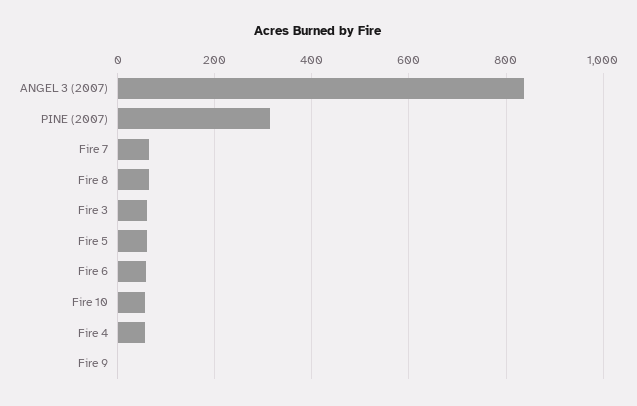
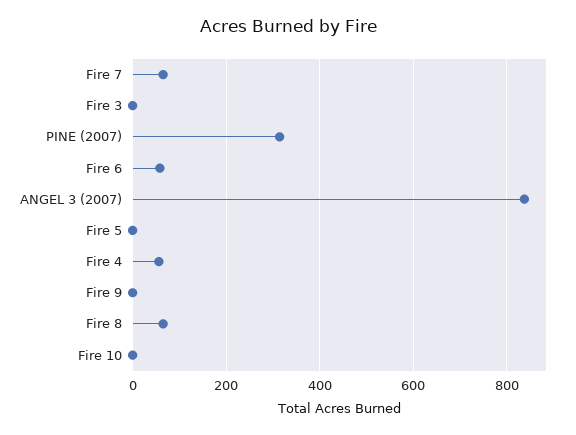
Fire 3: 60 -> 0
Fire 5: 60 -> 0
Fire 10: 60 -> 0

